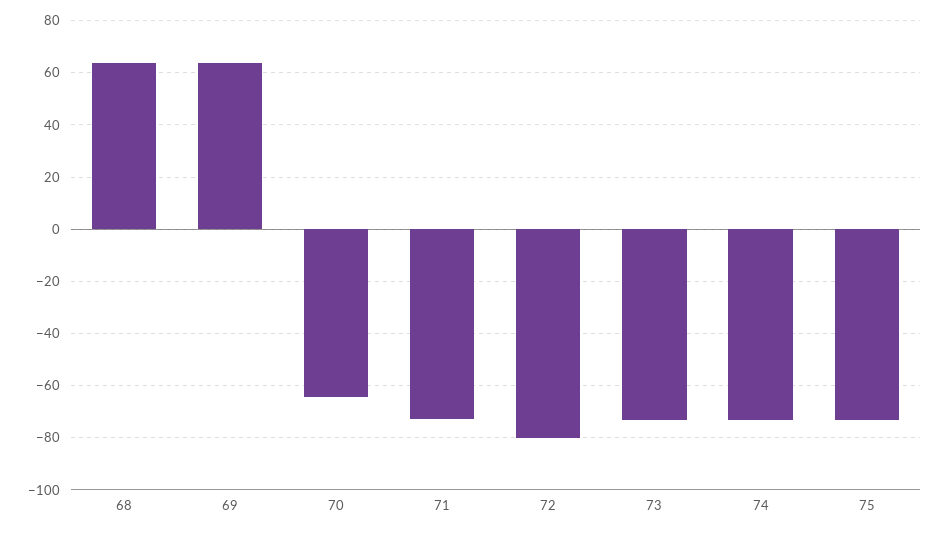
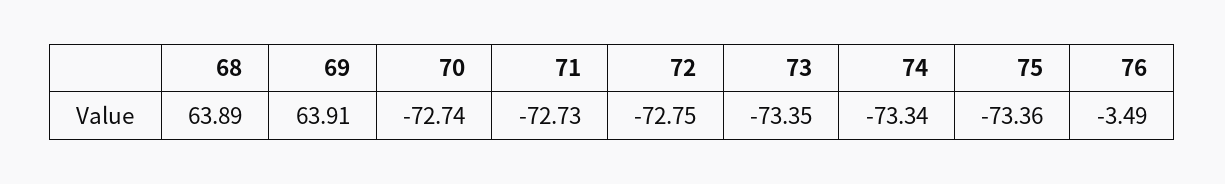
70: -65 -> -72.74
72: -80 -> -72.75
76: none -> -3.49

